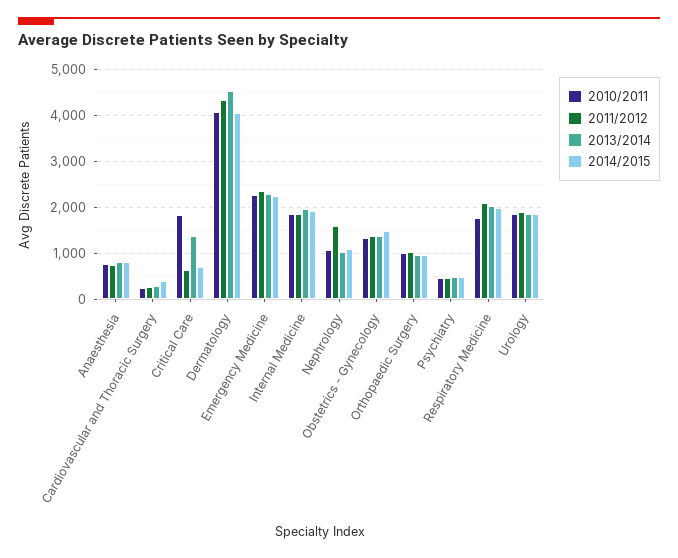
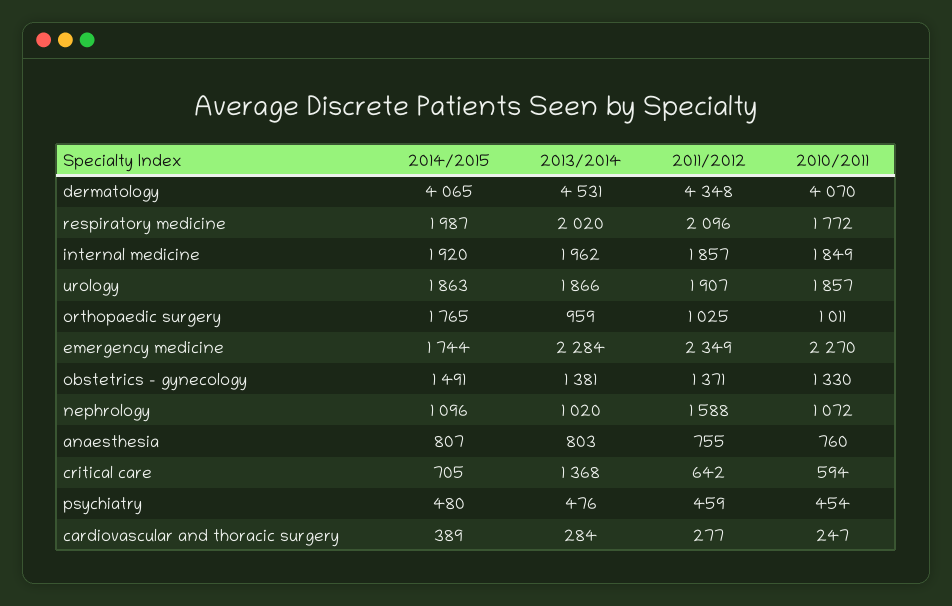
2010/2011, Critical Care: 1800 -> 594
2014/2015, Emergency Medicine: 2200 -> 1744
2014/2015, Orthopaedic Surgery: 1000 -> 1765

